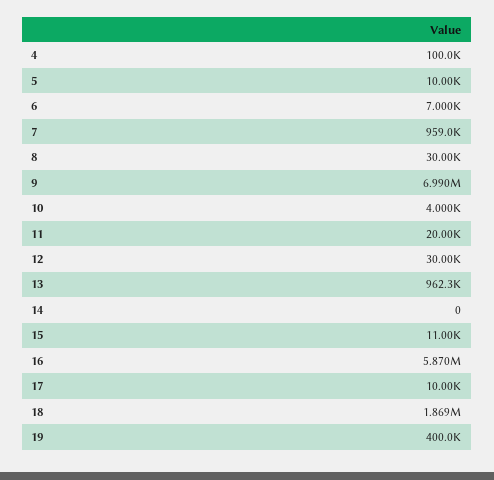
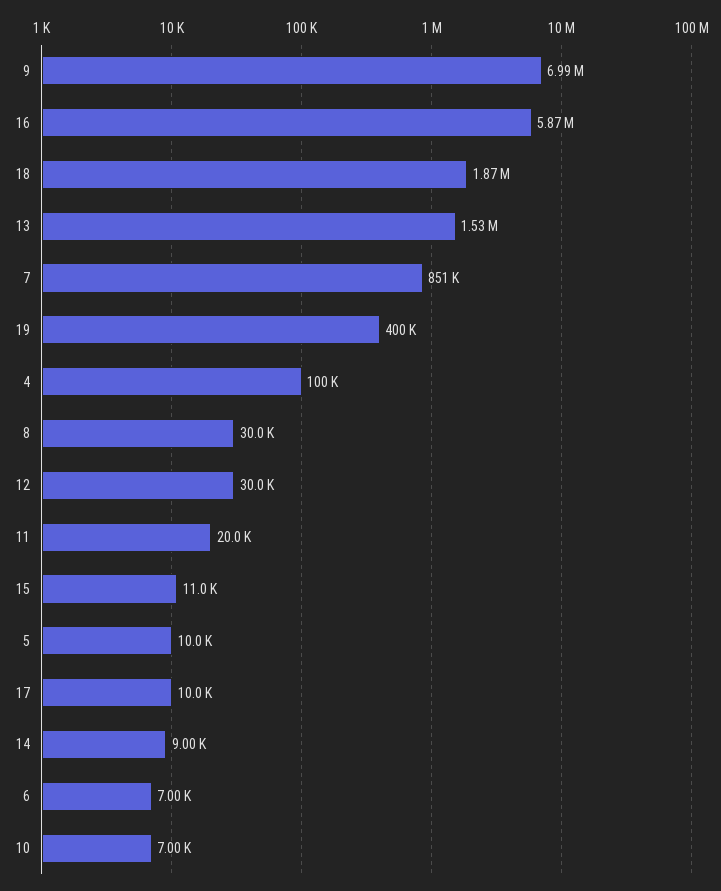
7: 959000 -> 851000
10: 4000 -> 7000
13: 962300 -> 1530000
14: 0 -> 9000

